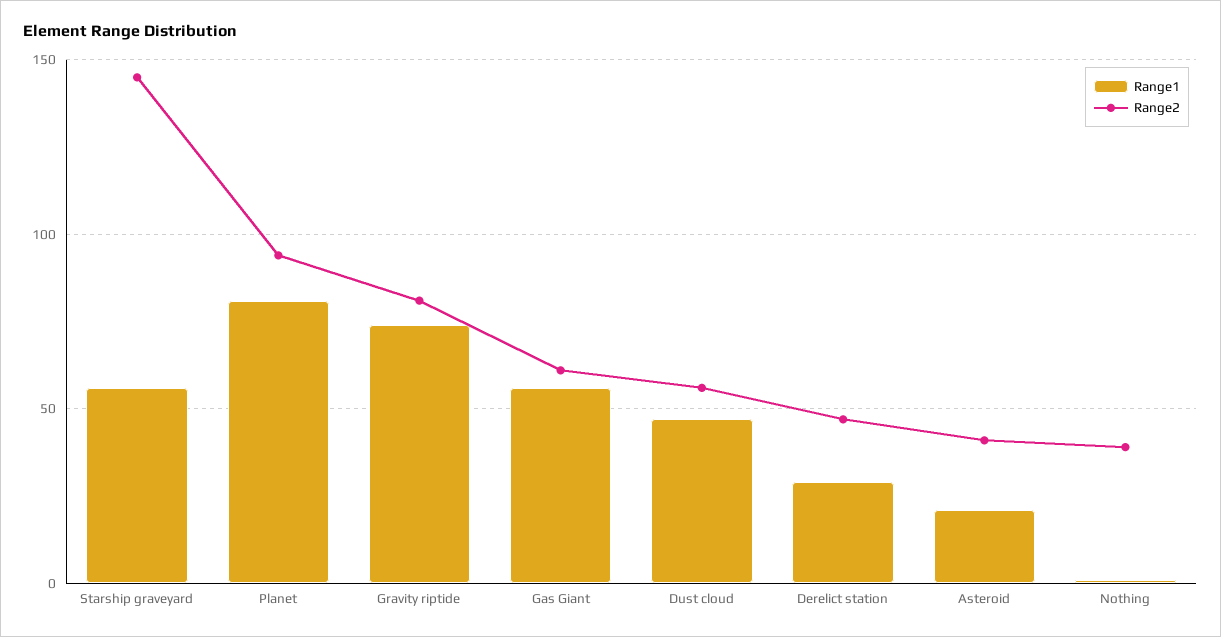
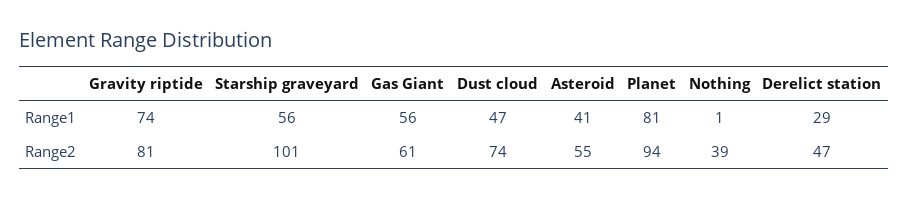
Range2, Starship graveyard: 145 -> 101
Range2, Dust cloud: 55 -> 74
Range1, Asteroid: 20 -> 41
Range2, Asteroid: 40 -> 55

